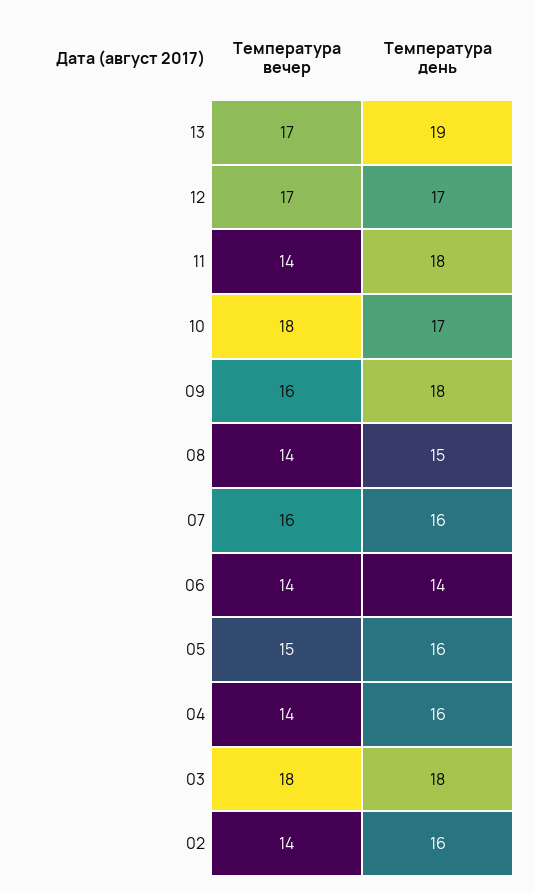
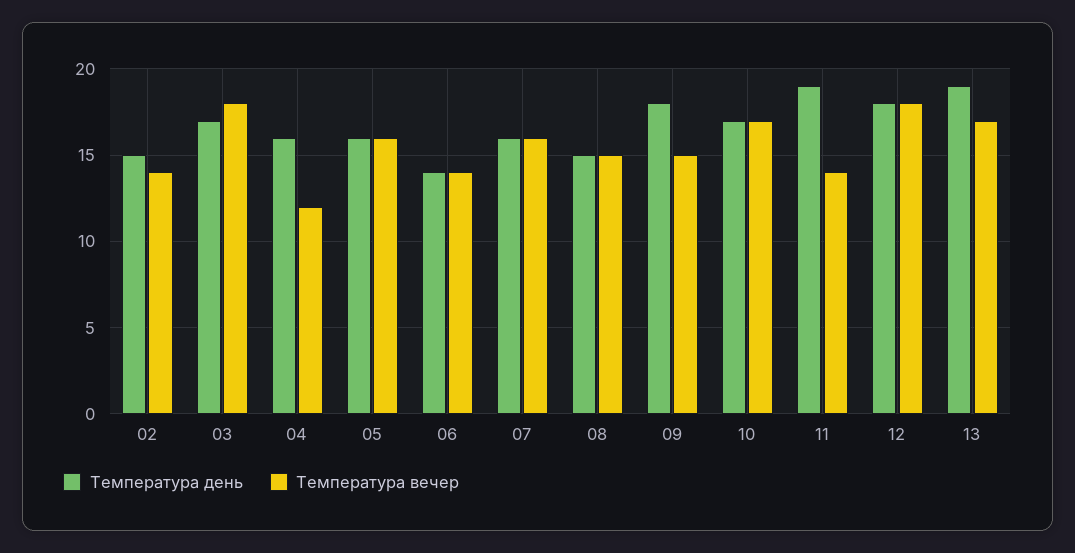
Температура вечер, 12: 17 -> 18
Температура день, 12: 17 -> 18
Температура день, 11: 18 -> 19
Температура вечер, 10: 18 -> 17
Температура вечер, 09: 16 -> 15
Температура вечер, 08: 14 -> 15
Температура вечер, 05: 15 -> 16
Температура вечер, 04: 14 -> 12
Температура день, 03: 18 -> 17
Температура день, 02: 16 -> 15

